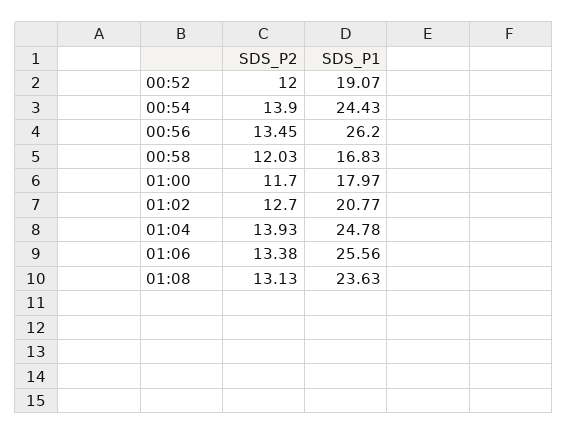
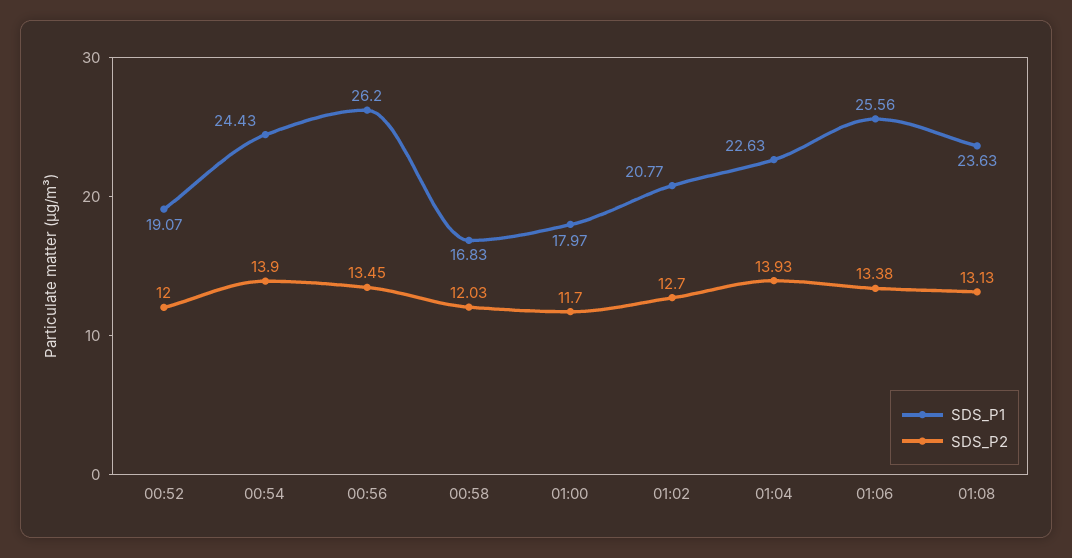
SDS_P1, 01:04: 24.78 -> 22.63

